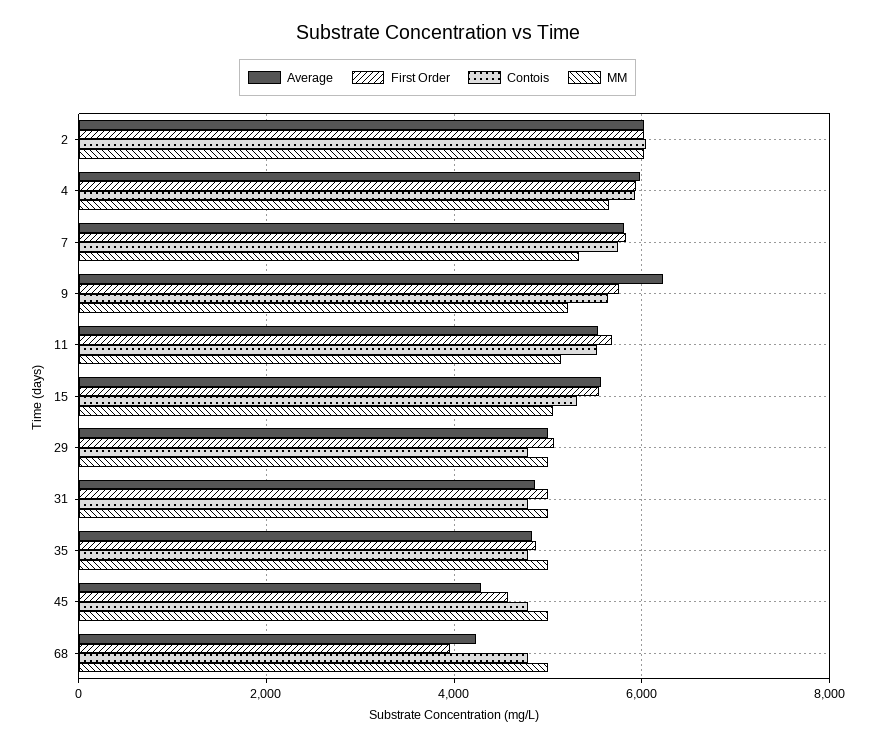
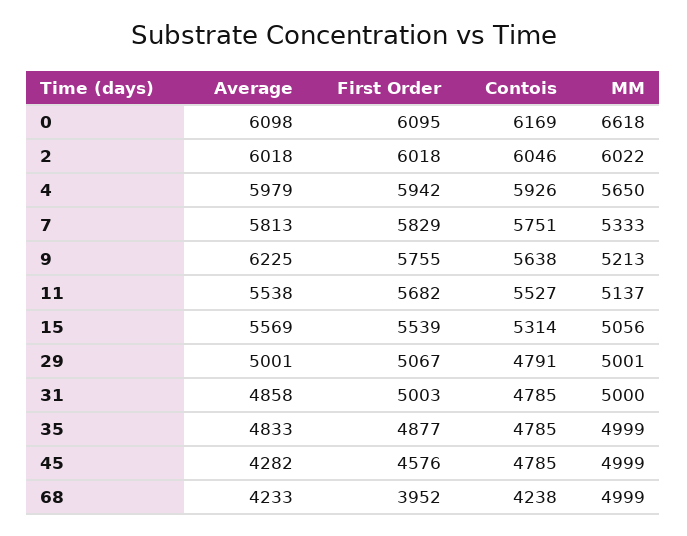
Contois, 68: 4800 -> 4238
Average, 0: none -> 6098
First Order, 0: none -> 6095
Contois, 0: none -> 6169
MM, 0: none -> 6618

